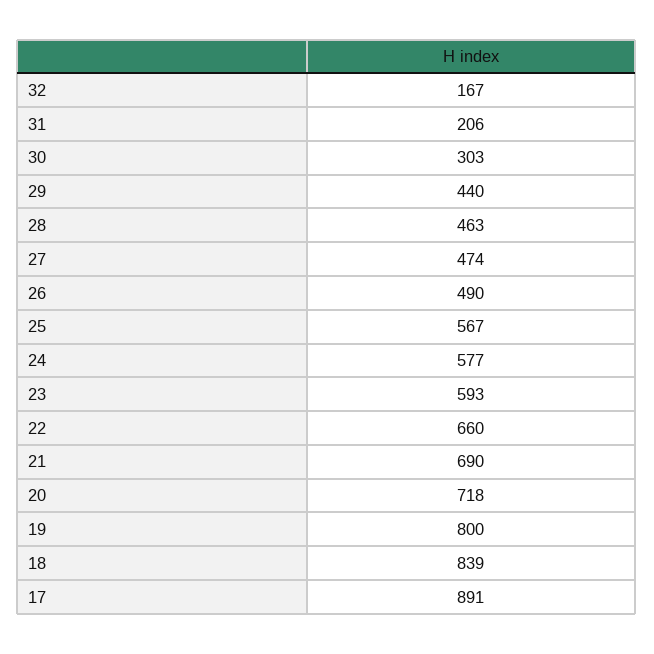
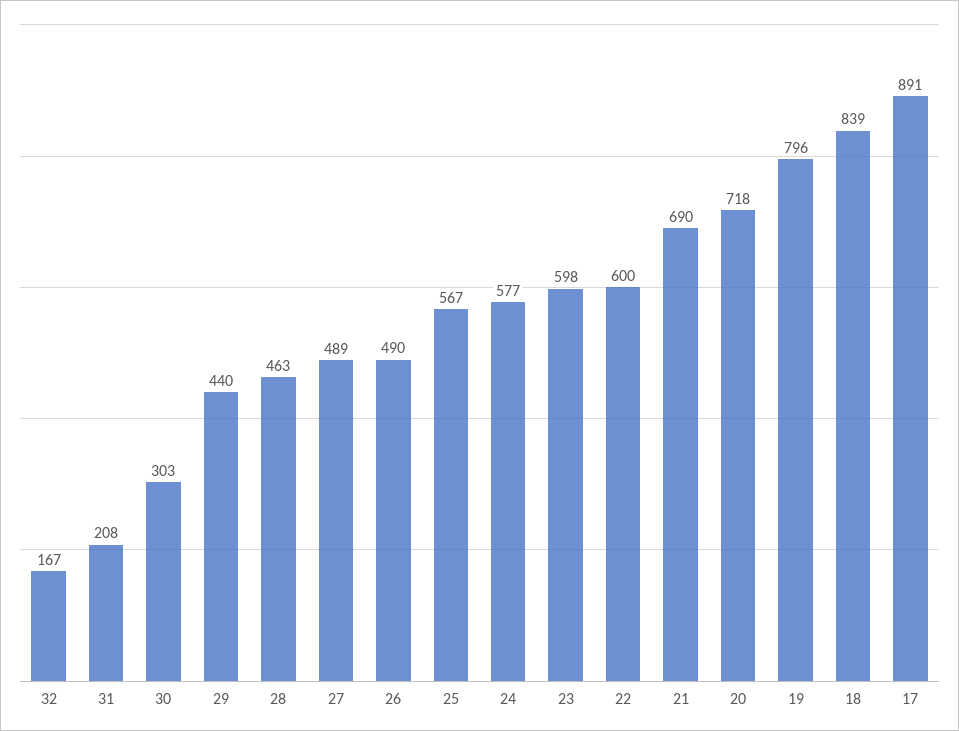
31: 206 -> 208
27: 474 -> 489
23: 593 -> 598
22: 660 -> 600
19: 800 -> 796

